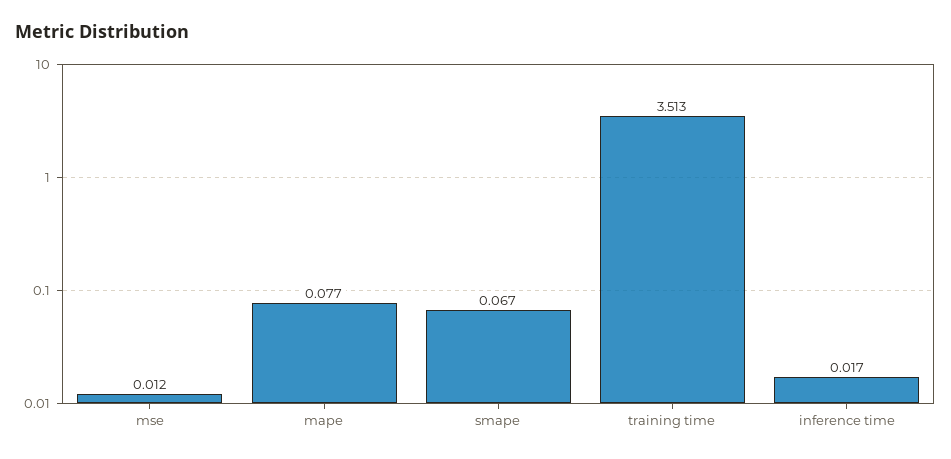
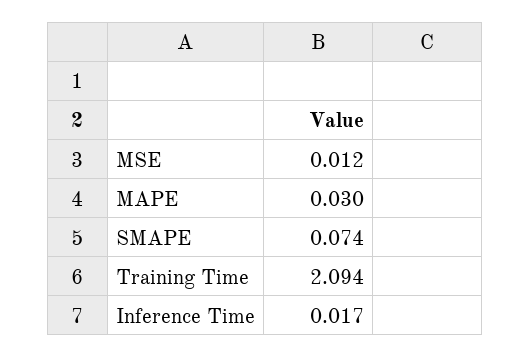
mape: 0.077 -> 0.03
smape: 0.067 -> 0.074
training time: 3.513 -> 2.094

